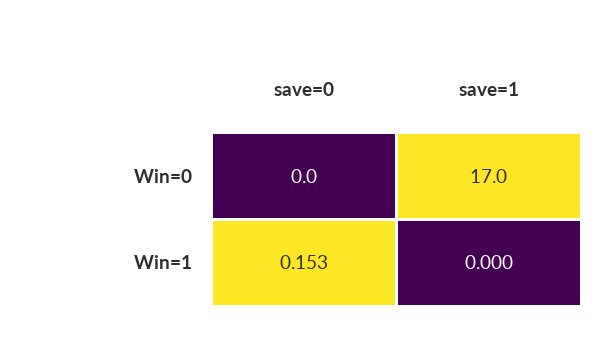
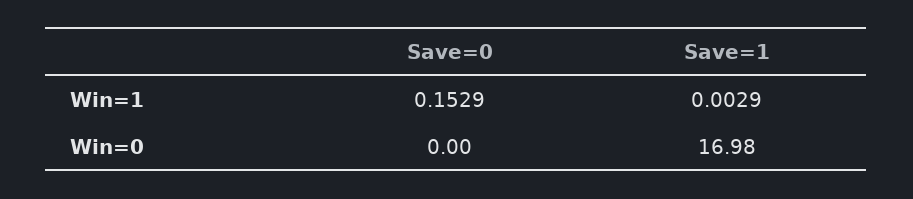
save=1, Win=1: 0 -> 0.0029

